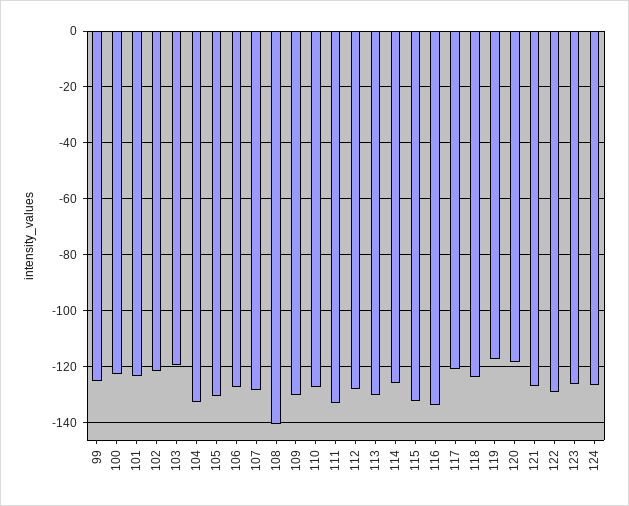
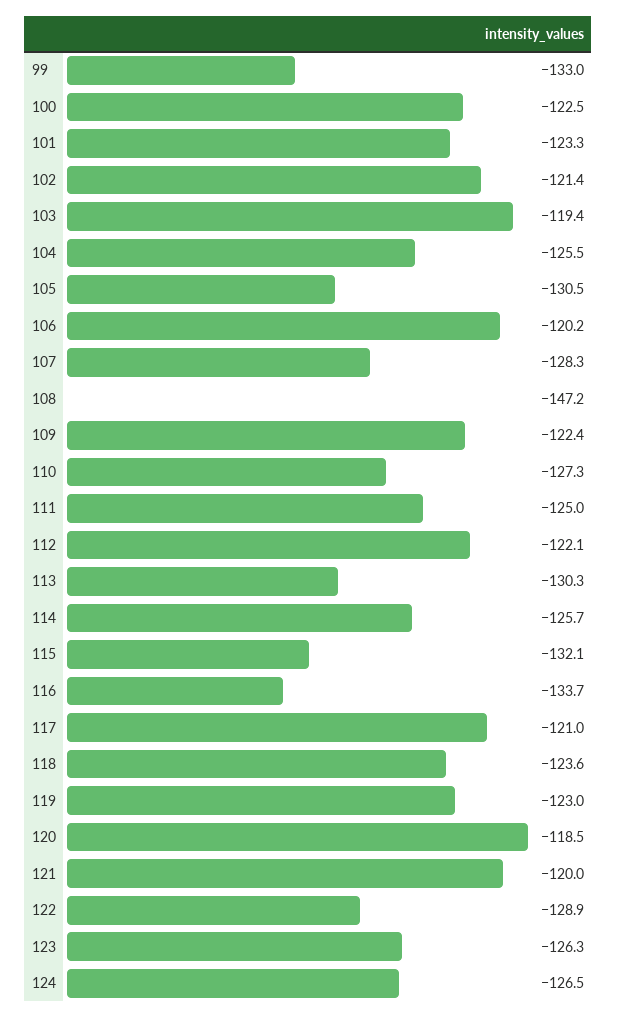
99: -125 -> -133
104: -132.5 -> -125.5
106: -127.5 -> -120.2
108: -140 -> -147.2
109: -130 -> -122.4
111: -132.5 -> -125
112: -127.5 -> -122.1
119: -117.5 -> -123
121: -127.5 -> -120

